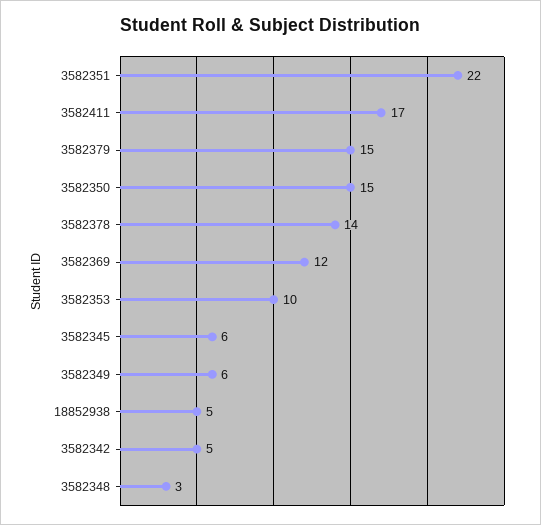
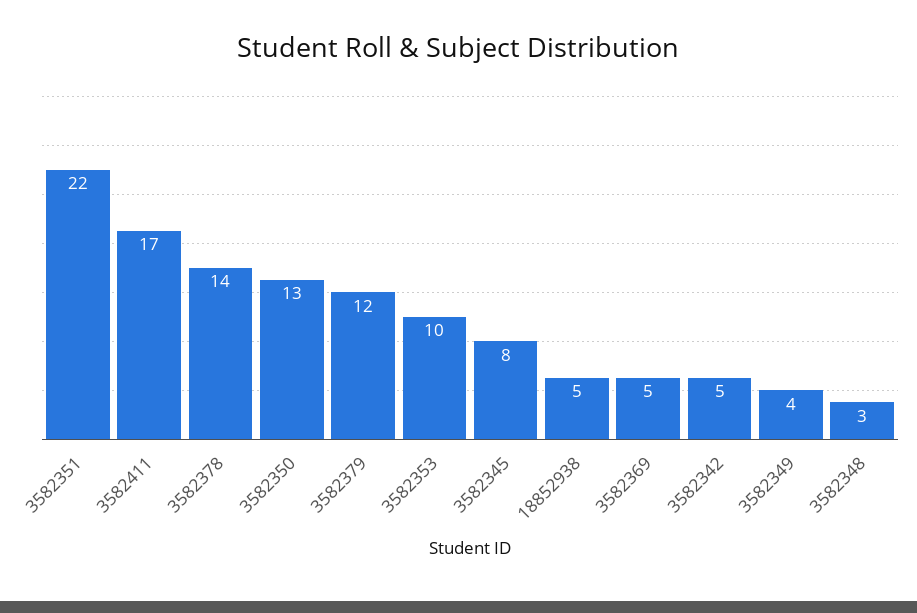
3582379: 15 -> 12
3582350: 15 -> 13
3582369: 12 -> 5
3582345: 6 -> 8
3582349: 6 -> 4

